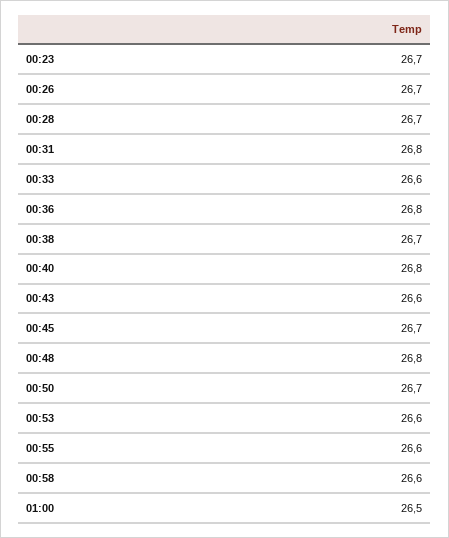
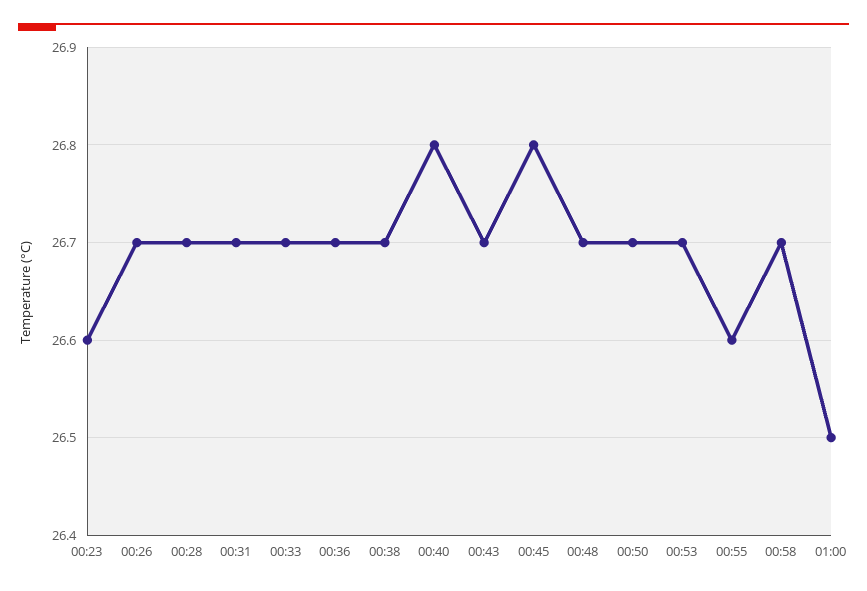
00:23: 26.7 -> 26.6
00:31: 26.8 -> 26.7
00:33: 26.6 -> 26.7
00:36: 26.8 -> 26.7
00:43: 26.6 -> 26.7
00:45: 26.7 -> 26.8
00:48: 26.8 -> 26.7
00:53: 26.6 -> 26.7
00:58: 26.6 -> 26.7

